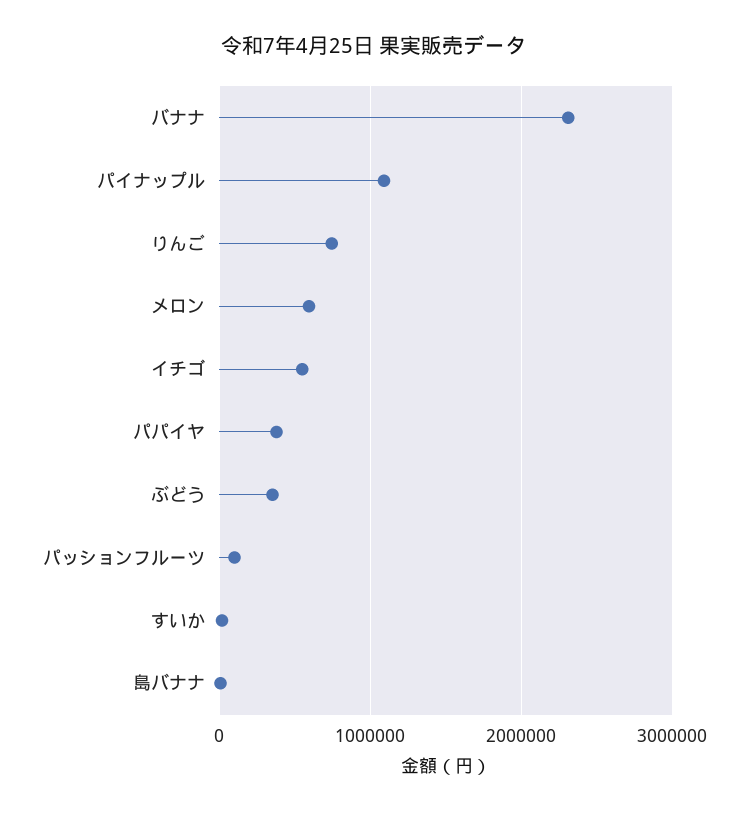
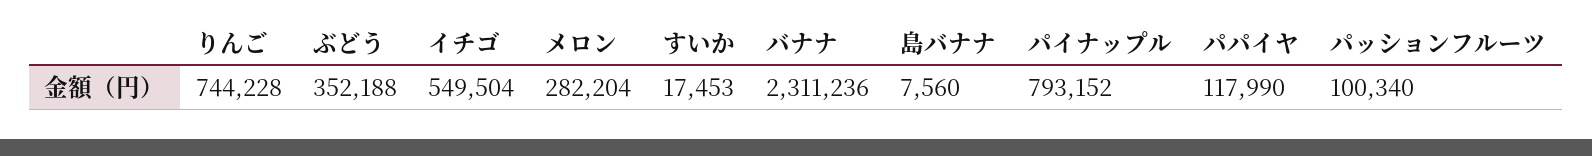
パイナップル: 1100000 -> 793152
メロン: 600000 -> 282204
パパイヤ: 400000 -> 117990

